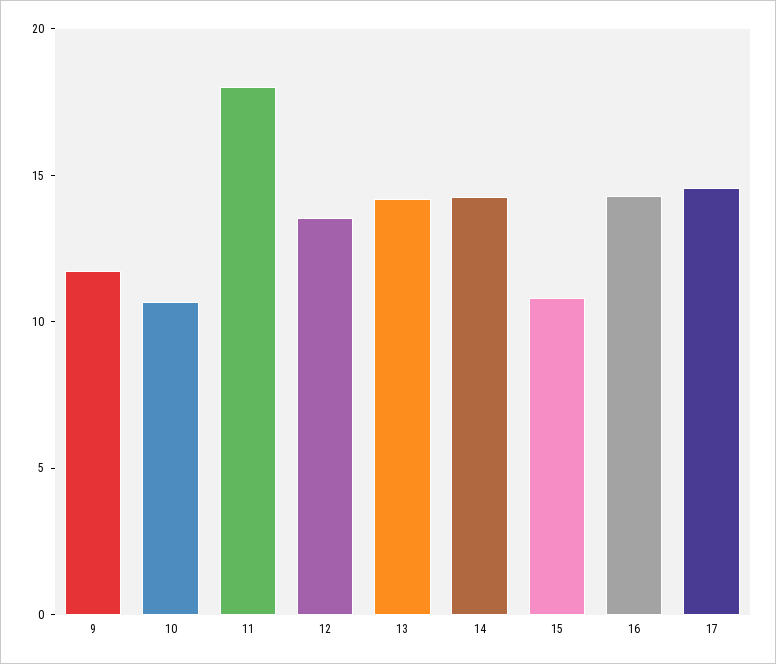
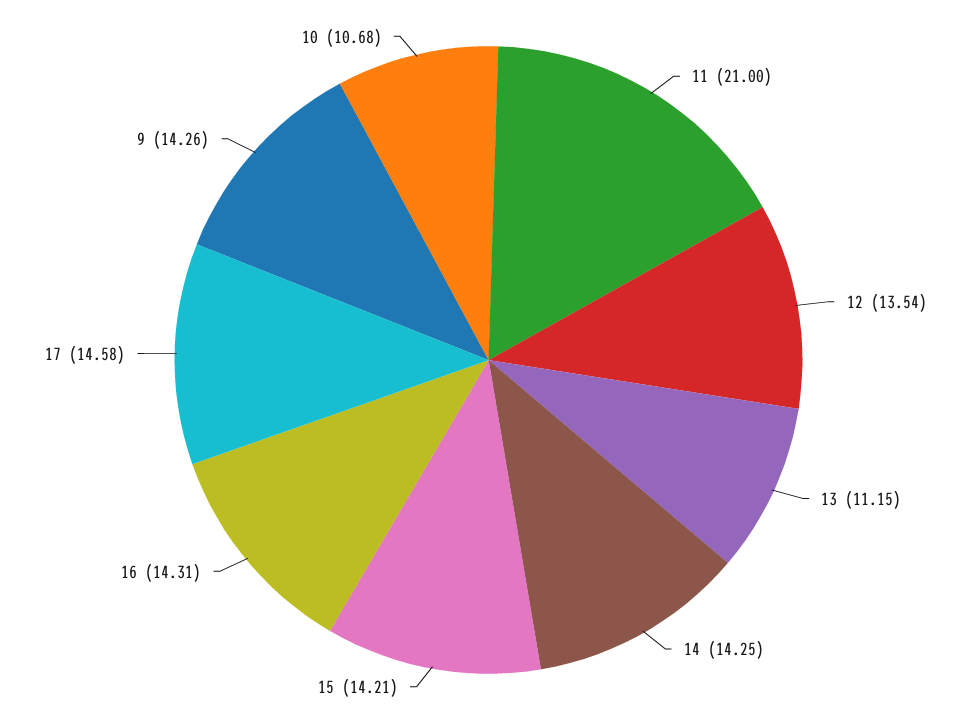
9: 12 -> 14.26
11: 18 -> 21
13: 14 -> 11.15
15: 11 -> 14.21

